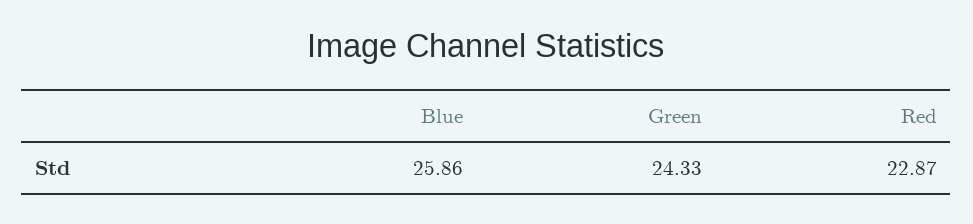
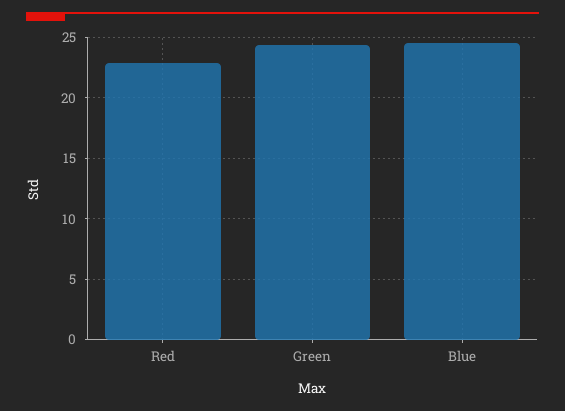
Blue: 25.86 -> 24.5

